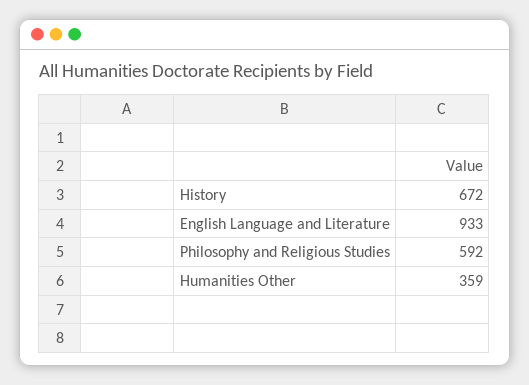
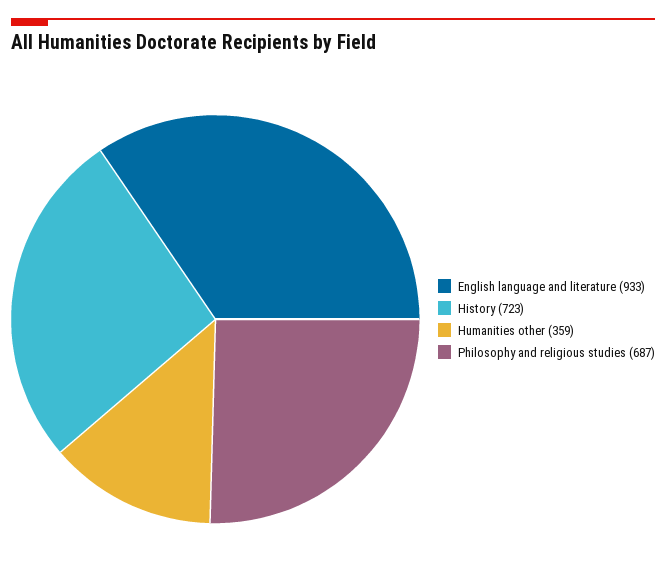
History: 672 -> 723
Philosophy and Religious Studies: 592 -> 687

